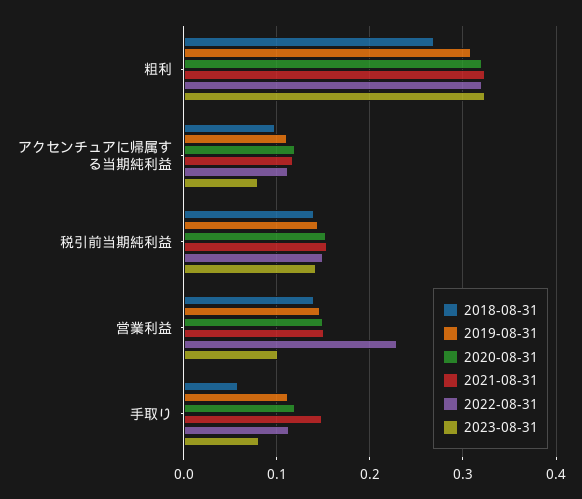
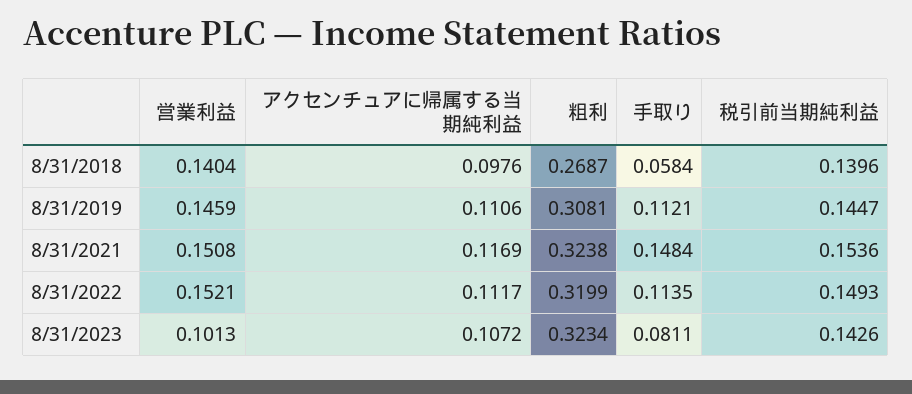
2020-08-31, 粗利: 0.32 -> none
2020-08-31, アクセンチュアに帰属する当期純利益: 0.12 -> none
2023-08-31, アクセンチュアに帰属する当期純利益: 0.08 -> 0.1072
2020-08-31, 税引前当期純利益: 0.15 -> none
2020-08-31, 営業利益: 0.15 -> none
2022-08-31, 営業利益: 0.23 -> 0.1521
2020-08-31, 手取り: 0.12 -> none

